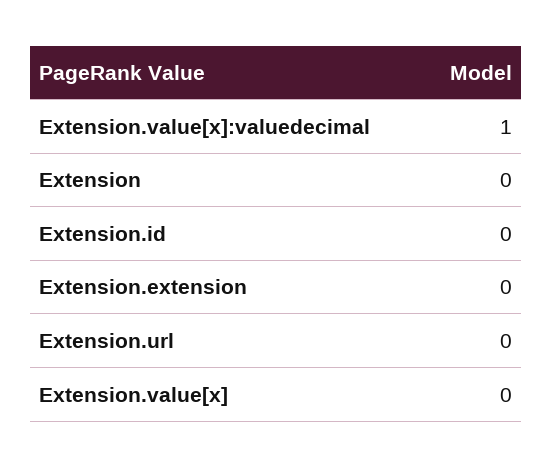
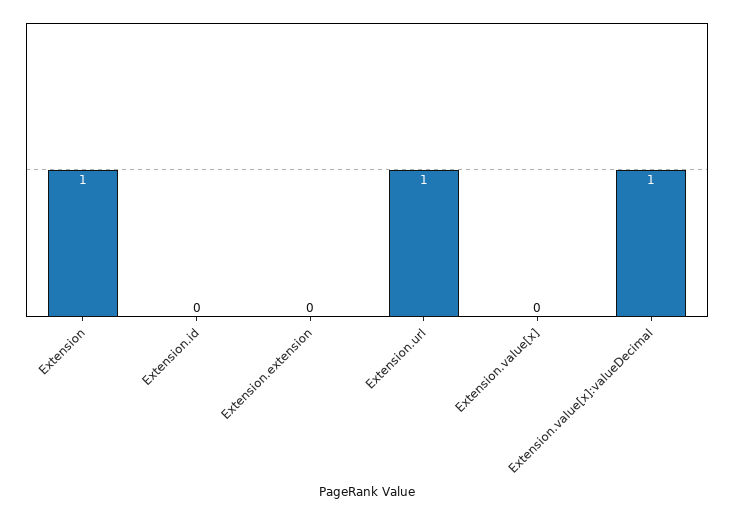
Extension: 0 -> 1
Extension.url: 0 -> 1

